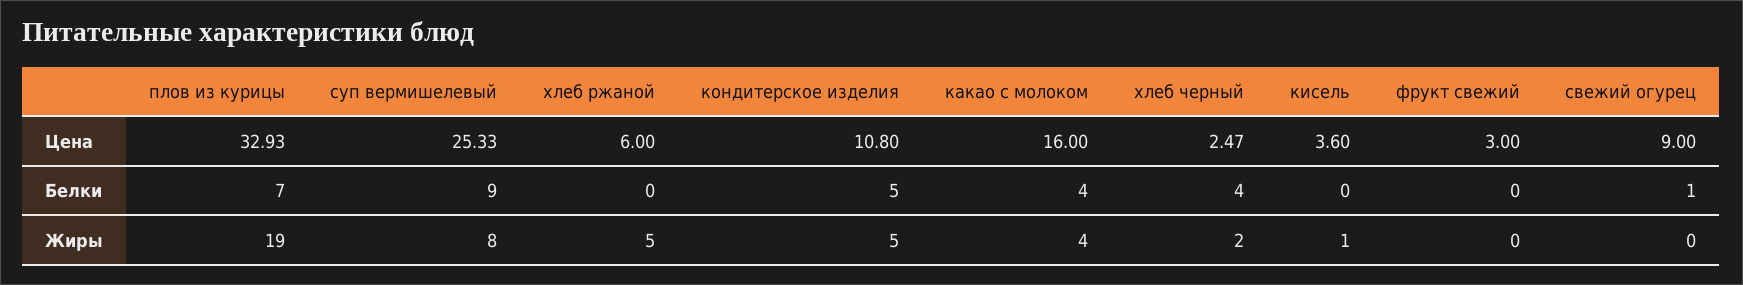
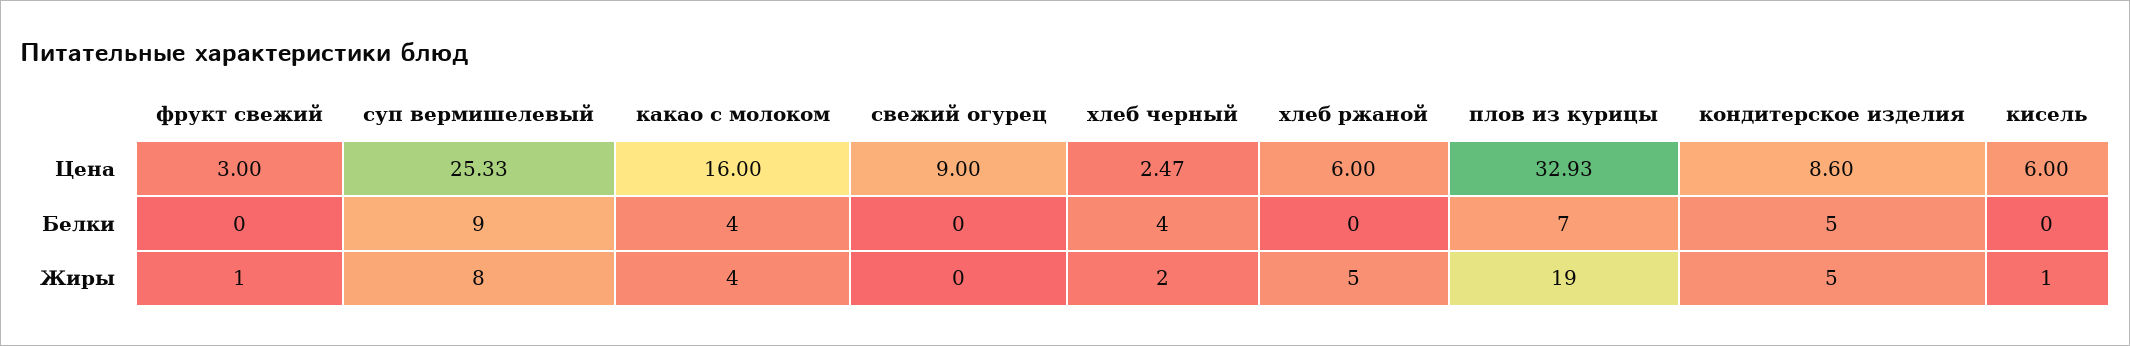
кондитерское изделия, Цена: 10.8 -> 8.6
кисель, Цена: 3.6 -> 6
свежий огурец, Белки: 1 -> 0
фрукт свежий, Жиры: 0 -> 1

